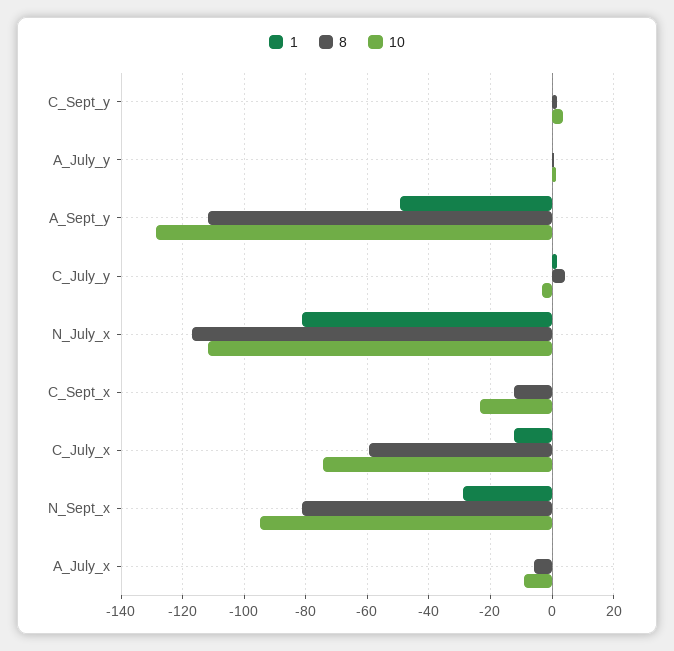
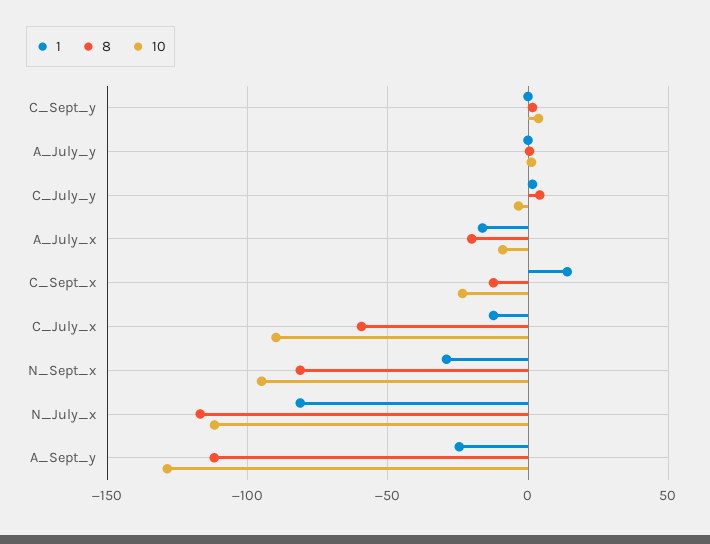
1, A_Sept_y: -50 -> -25
1, C_Sept_x: 0 -> 15
10, C_July_x: -74 -> -90
1, A_July_x: 0 -> -15
8, A_July_x: -6 -> -20

